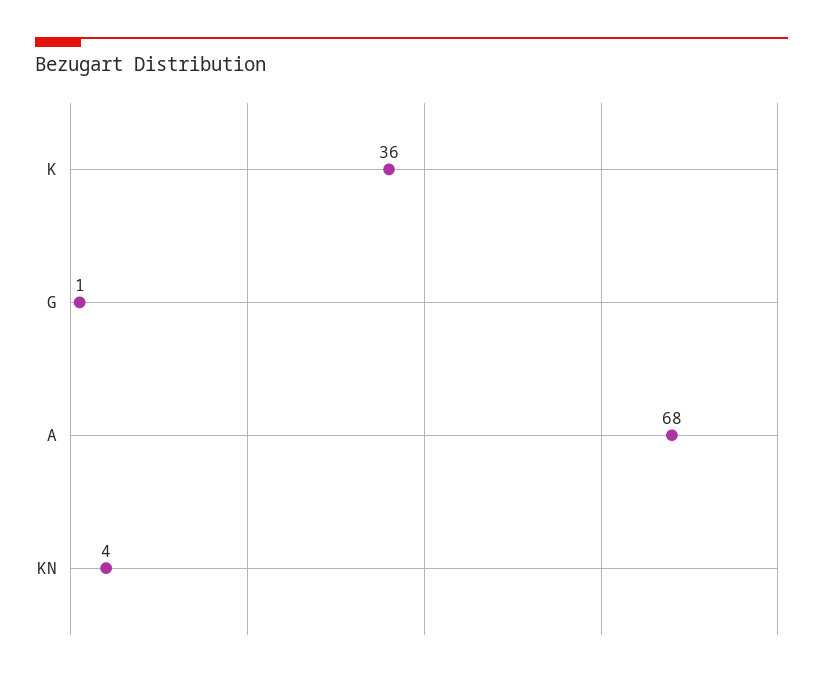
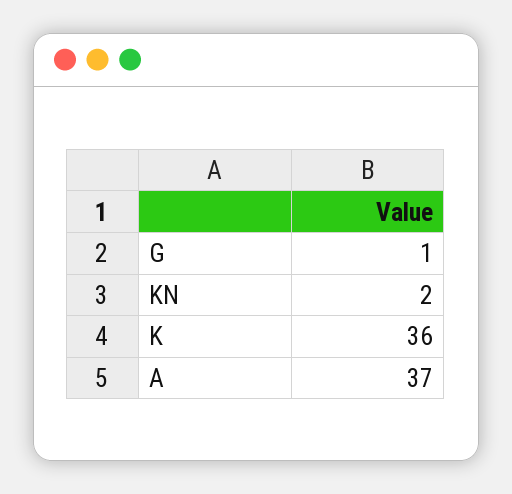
A: 68 -> 37
KN: 4 -> 2

